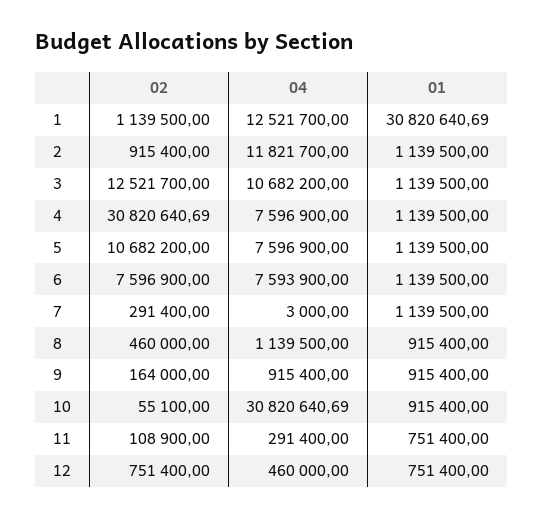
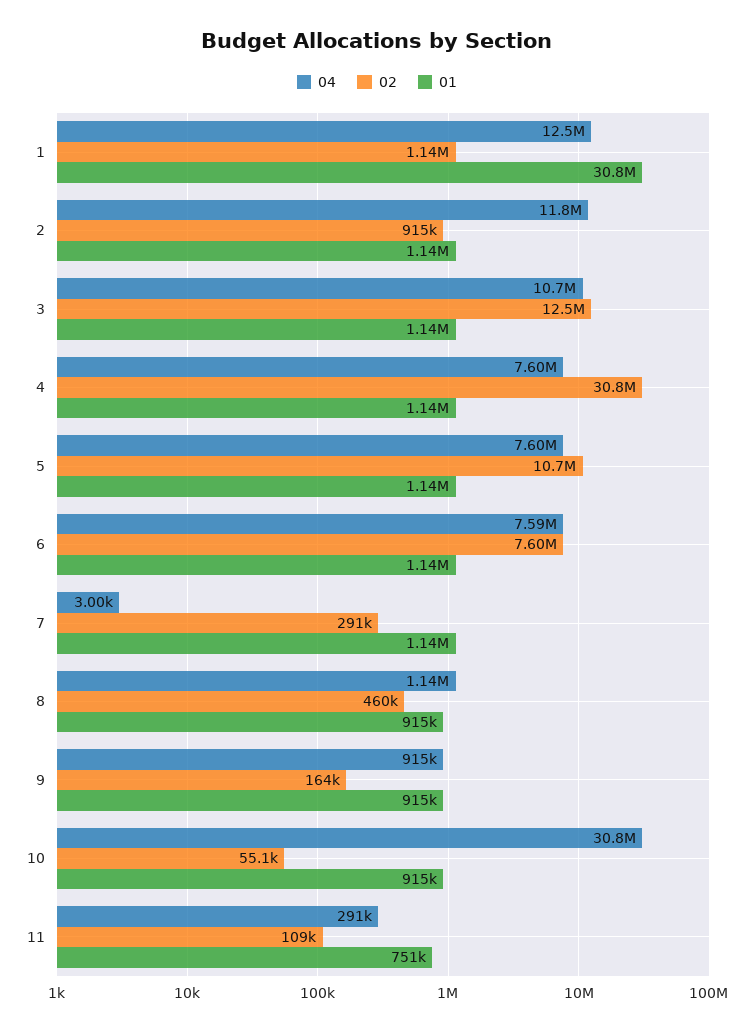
02, 12: 751400 -> none
04, 12: 460000 -> none
01, 12: 751400 -> none

